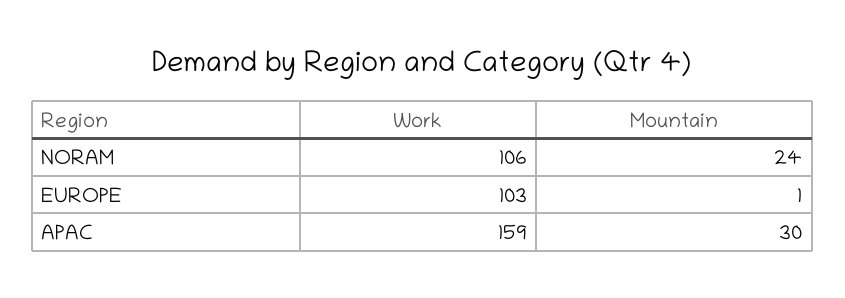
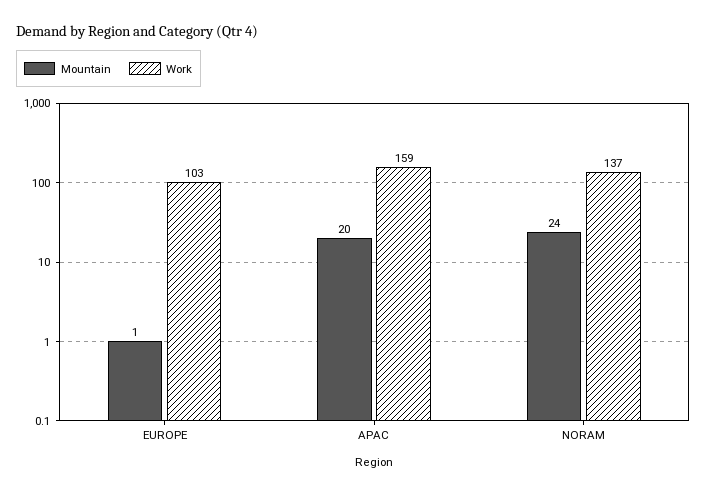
Work, NORAM: 106 -> 137
Mountain, APAC: 30 -> 20

